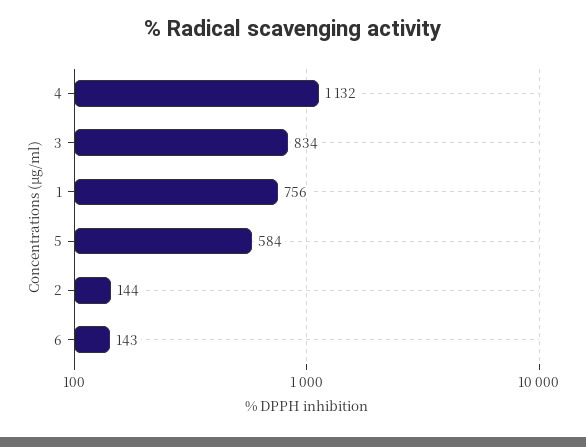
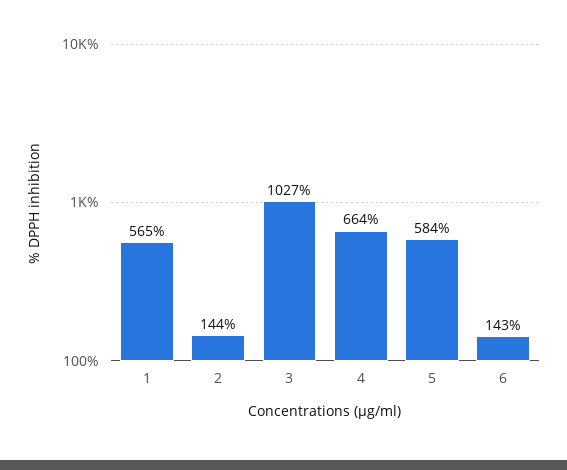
4: 1132 -> 664
3: 834 -> 1027
1: 756 -> 565

